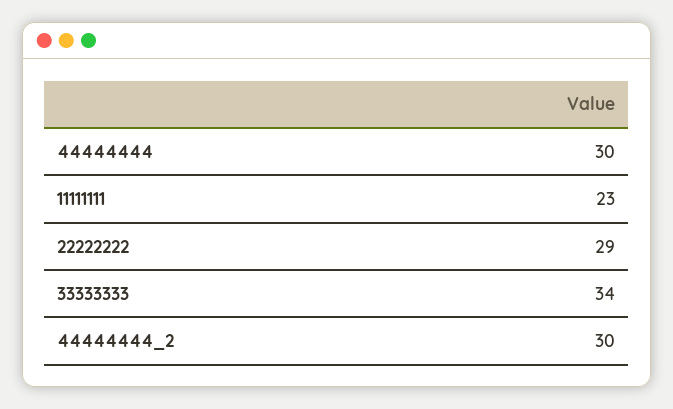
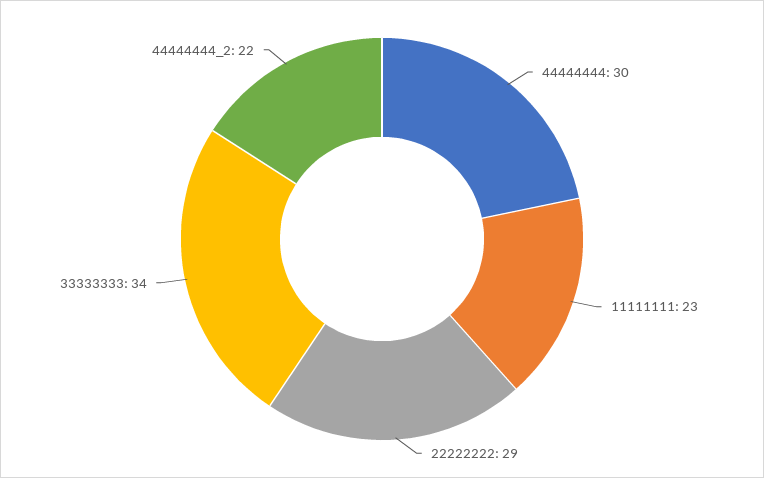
44444444_2: 30 -> 22

